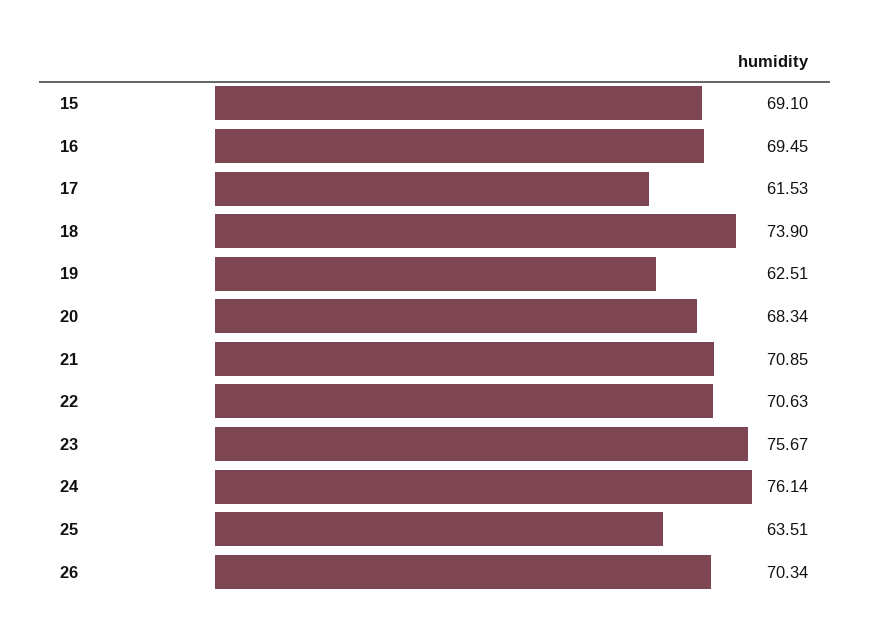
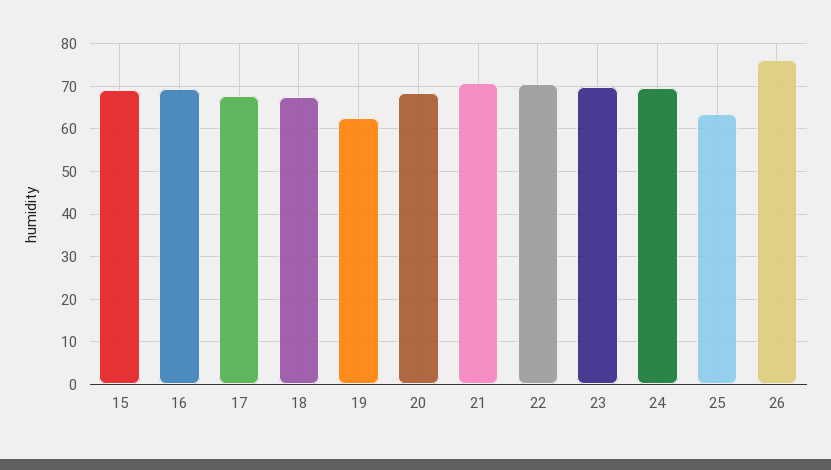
17: 61.53 -> 68
18: 73.9 -> 68
23: 75.67 -> 70
24: 76.14 -> 70
26: 70.34 -> 76

